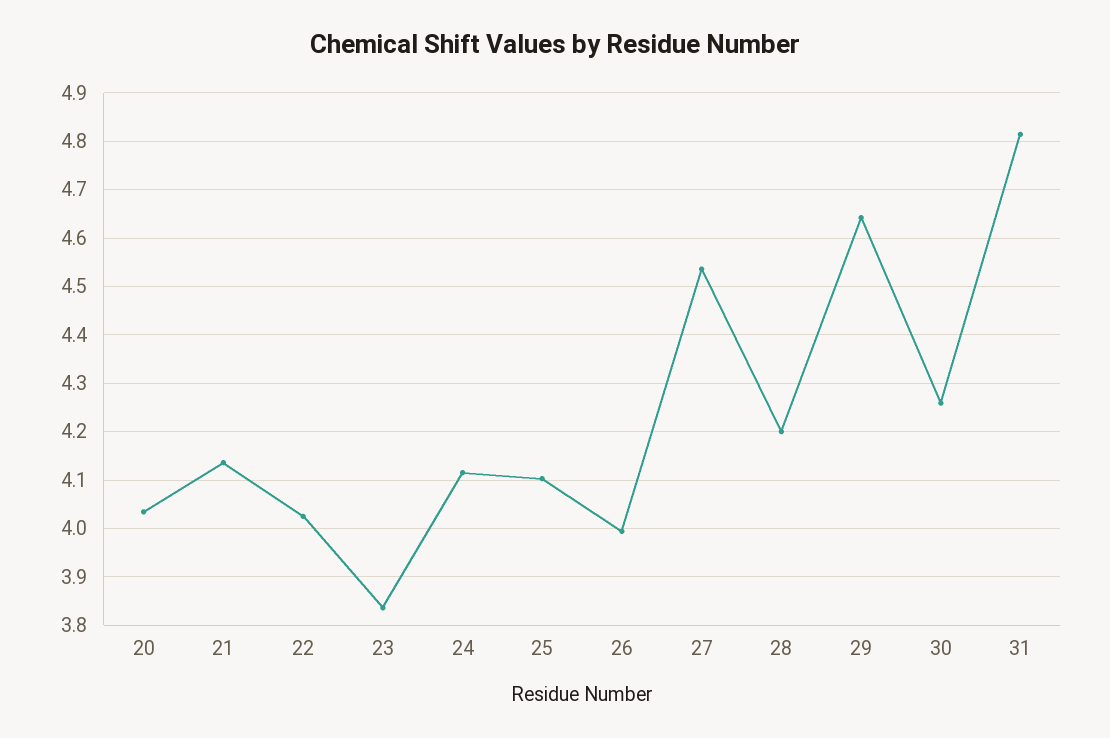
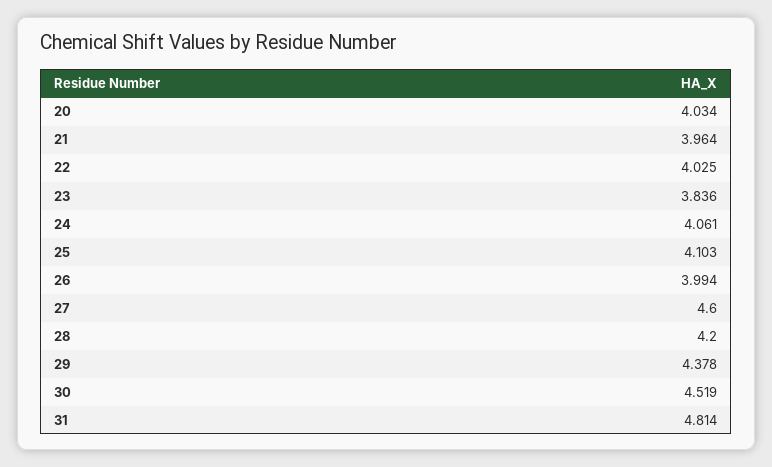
21: 4.14 -> 3.964
24: 4.12 -> 4.061
27: 4.54 -> 4.6
29: 4.64 -> 4.378
30: 4.26 -> 4.519

